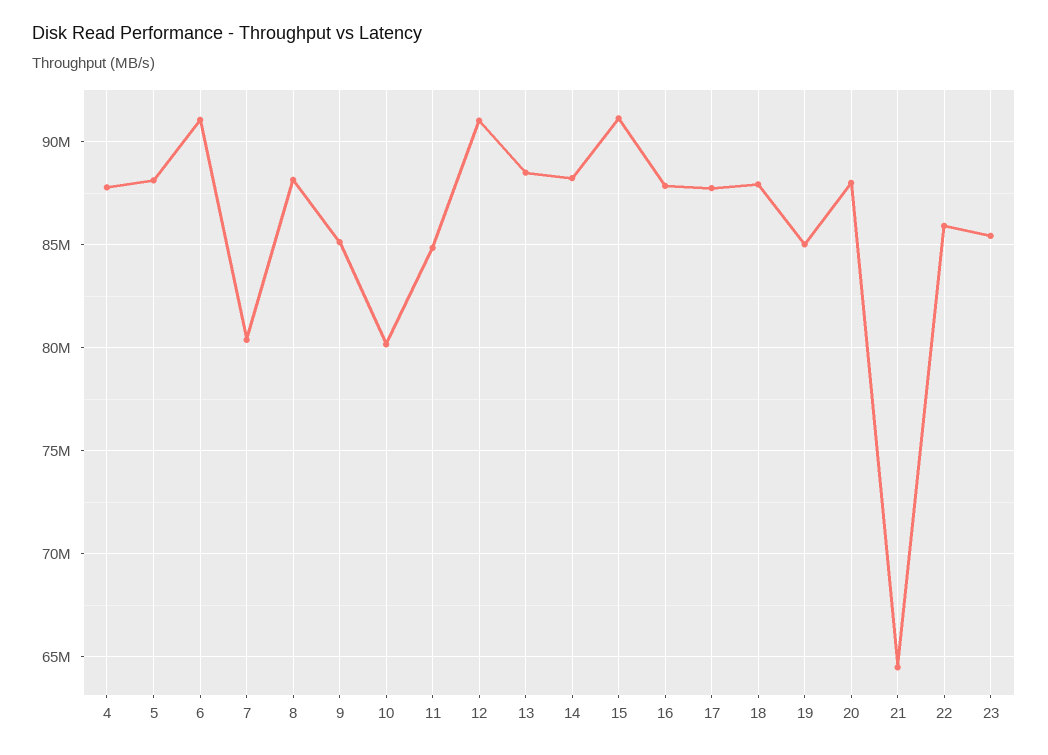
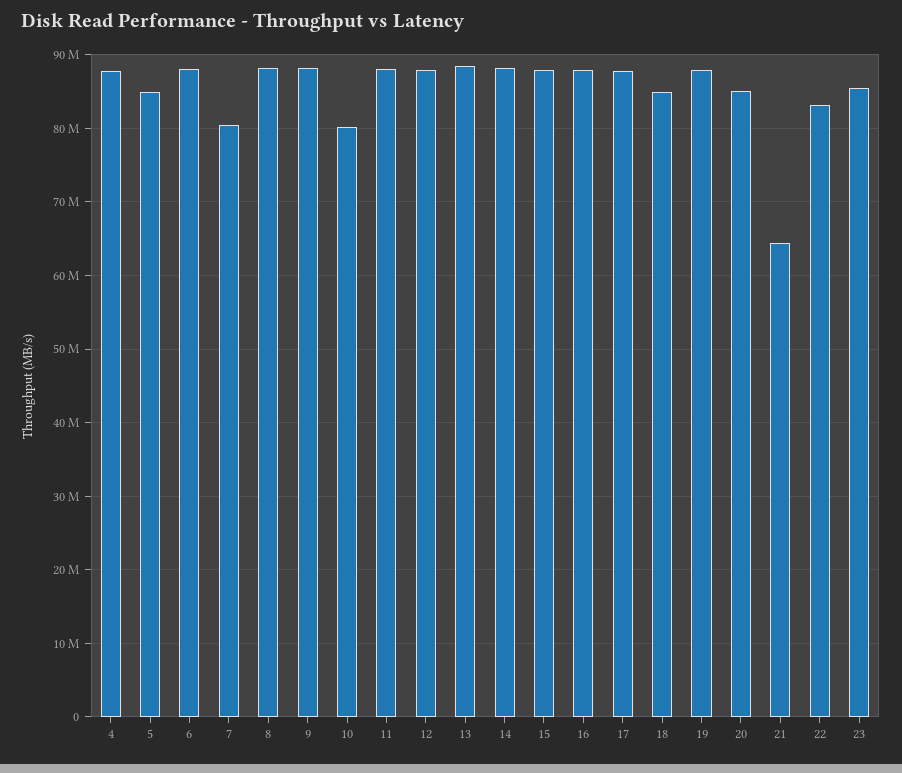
5: 88000000 -> 85000000
6: 91000000 -> 88000000
9: 85000000 -> 88000000
11: 85000000 -> 88000000
12: 91000000 -> 88000000
15: 91000000 -> 88000000
18: 88000000 -> 85000000
19: 85000000 -> 88000000
20: 88000000 -> 85000000
22: 86000000 -> 83000000

